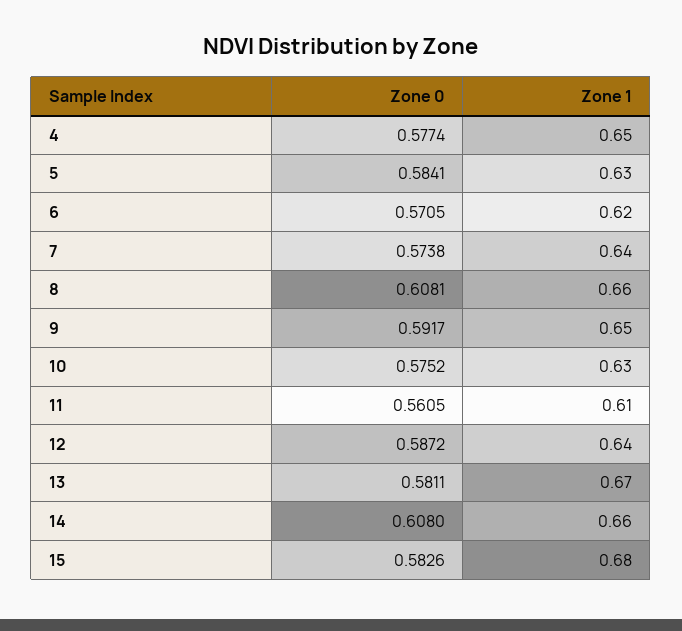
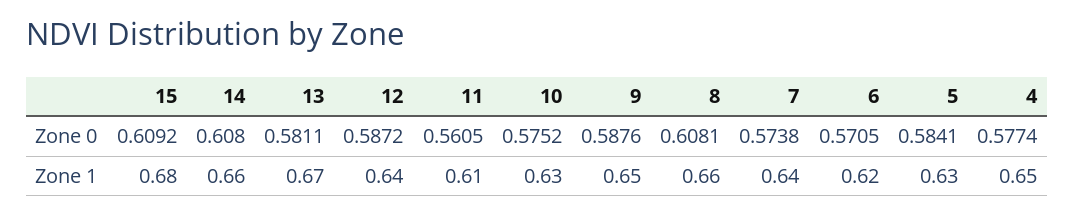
Zone 0, 9: 0.5917 -> 0.5876
Zone 0, 15: 0.5826 -> 0.6092

